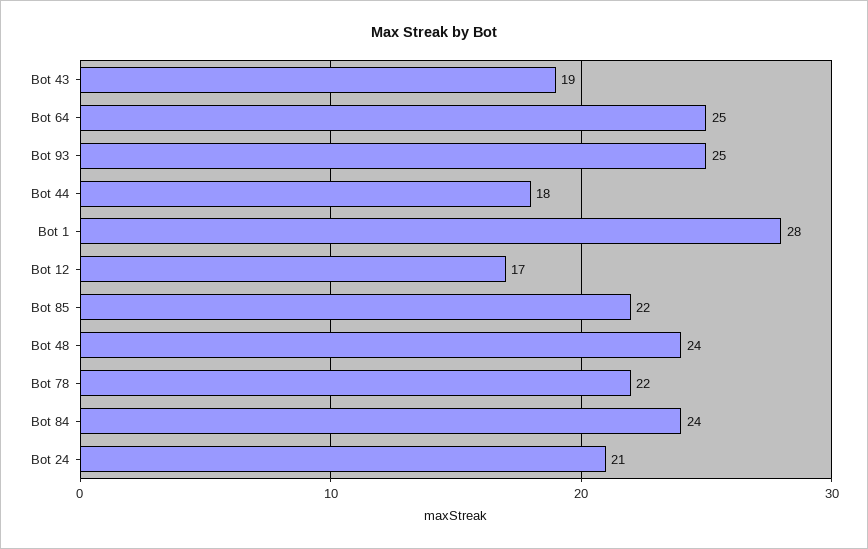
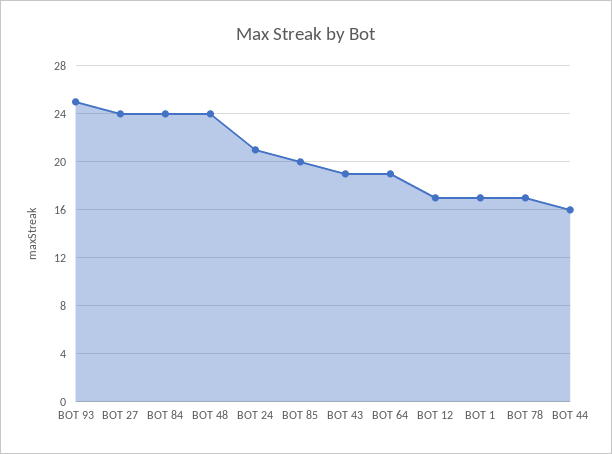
Bot 64: 25 -> 19
Bot 44: 18 -> 16
Bot 1: 28 -> 17
Bot 85: 22 -> 20
Bot 78: 22 -> 17
BOT 27: none -> 24

